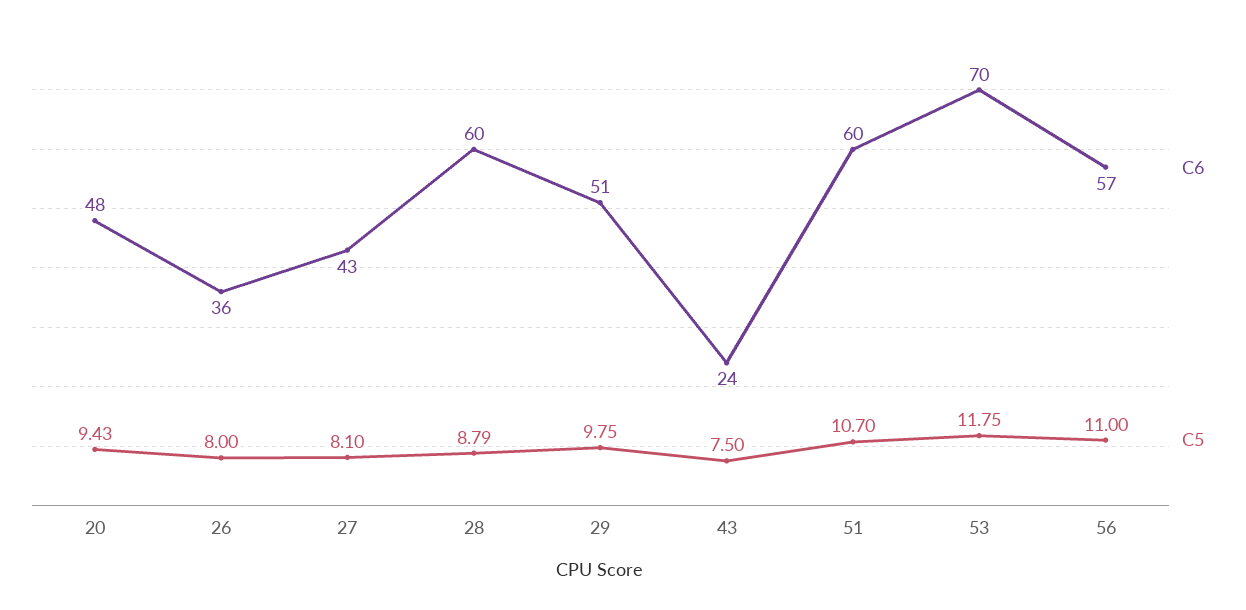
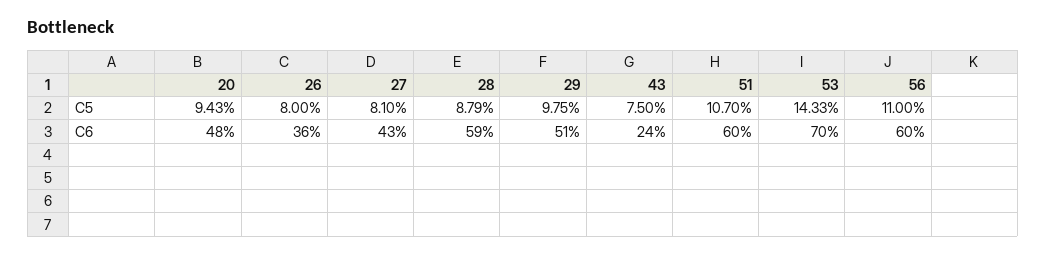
C6, 28: 60 -> 59
C5, 53: 11.75 -> 14.33
C6, 56: 57 -> 60

